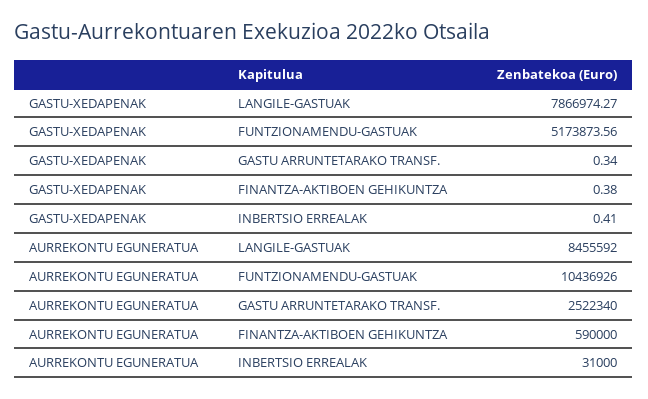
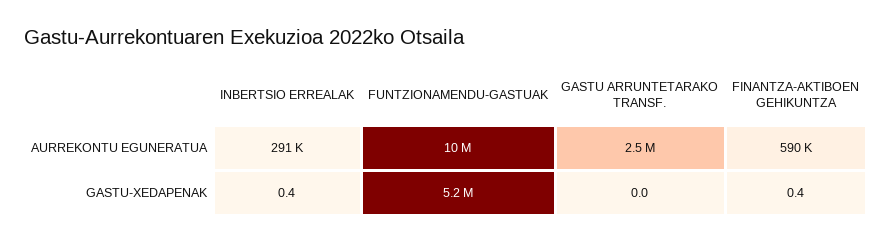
GASTU-XEDAPENAK, LANGILE-GASTUAK: 7866974.27 -> none
GASTU-XEDAPENAK, GASTU ARRUNTETARAKO TRANSF.: 0.34 -> 0
AURREKONTU EGUNERATUA, LANGILE-GASTUAK: 8455592 -> none
AURREKONTU EGUNERATUA, INBERTSIO ERREALAK: 31000 -> 291000

